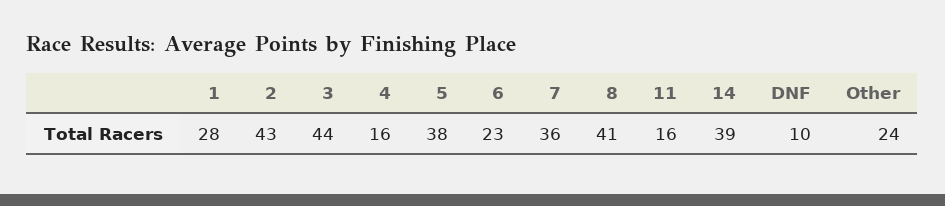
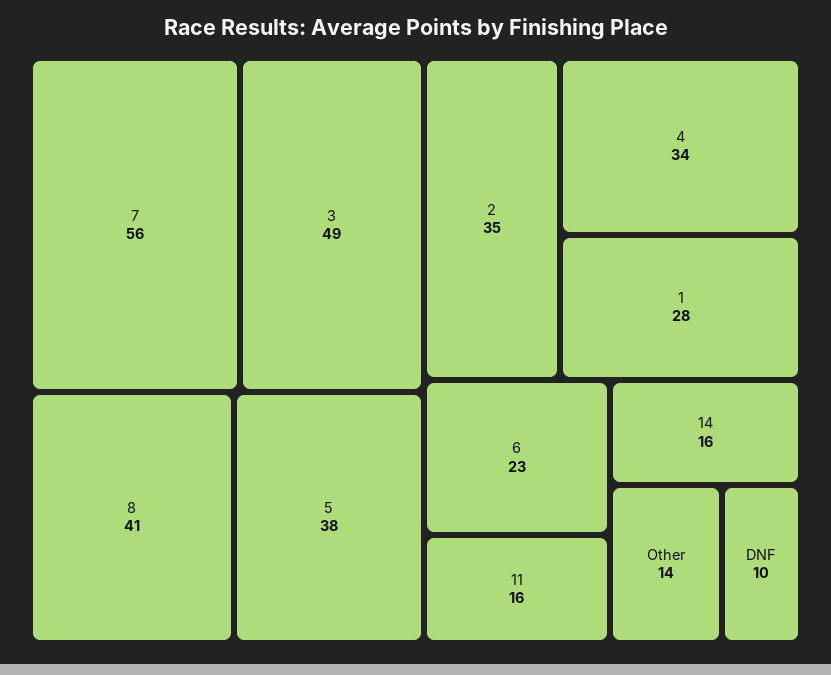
2: 43 -> 35
3: 44 -> 49
4: 16 -> 34
7: 36 -> 56
14: 39 -> 16
Other: 24 -> 14

